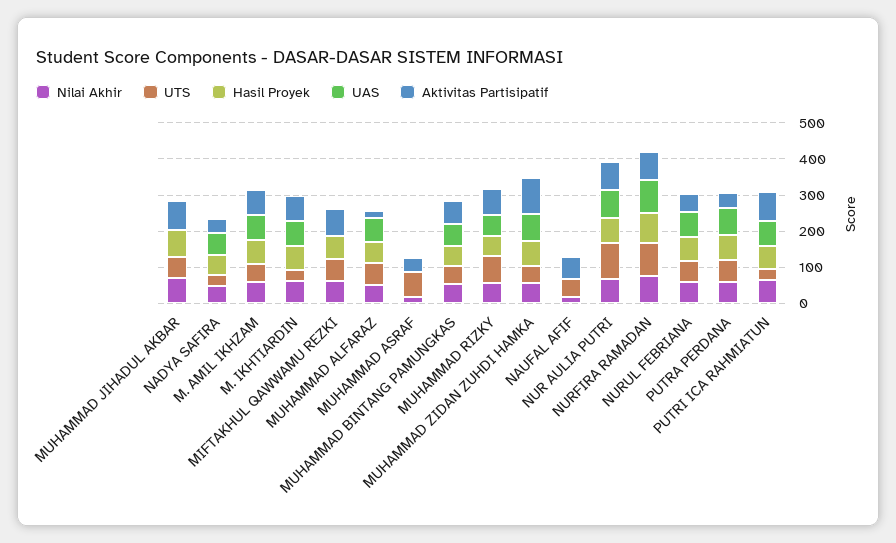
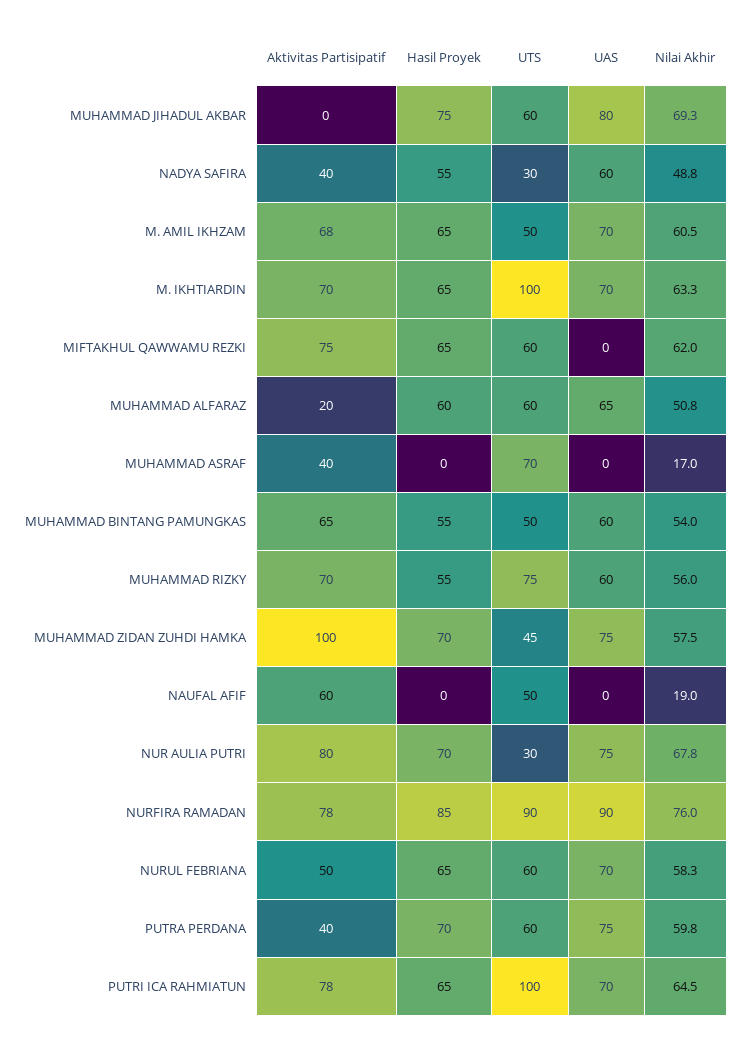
UAS, MUHAMMAD JIHADUL AKBAR: 0 -> 80
Aktivitas Partisipatif, MUHAMMAD JIHADUL AKBAR: 75 -> 0
UTS, M. IKHTIARDIN: 25 -> 100
UTS, NUR AULIA PUTRI: 100 -> 30
UTS, PUTRI ICA RAHMIATUN: 25 -> 100

